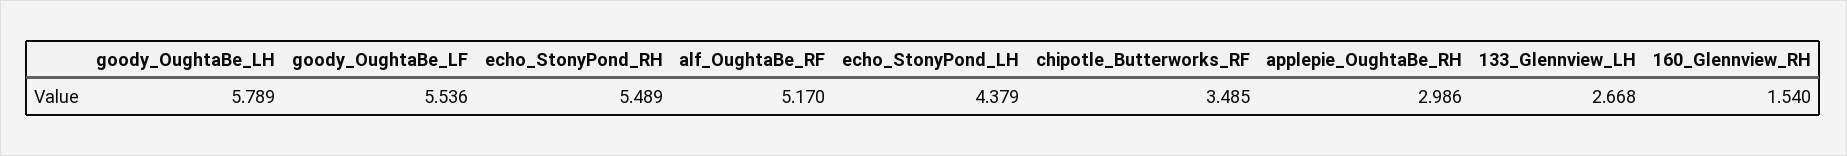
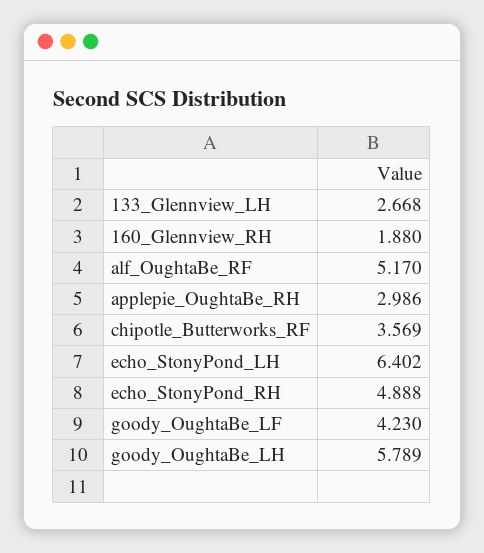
goody_OughtaBe_LF: 5.536 -> 4.23
echo_StonyPond_RH: 5.489 -> 4.888
echo_StonyPond_LH: 4.379 -> 6.402
chipotle_Butterworks_RF: 3.485 -> 3.569
160_Glennview_RH: 1.54 -> 1.88

